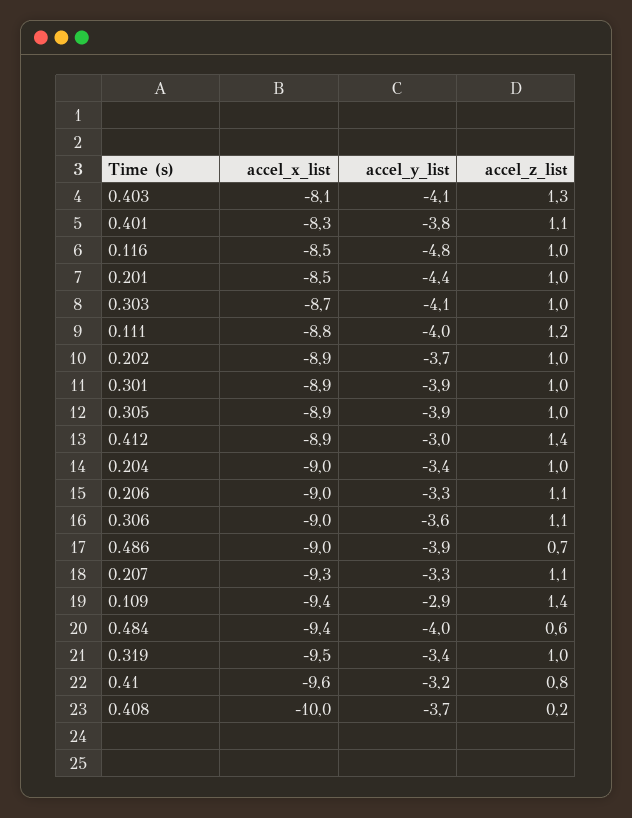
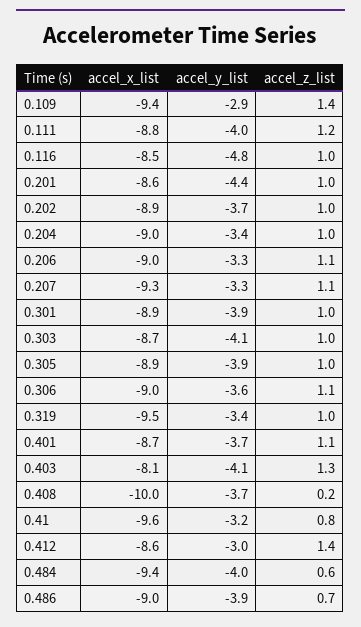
accel_x_list, 0.401: -8.3 -> -8.7
accel_y_list, 0.401: -3.8 -> -3.7
accel_x_list, 0.201: -8.5 -> -8.6
accel_x_list, 0.412: -8.9 -> -8.6

